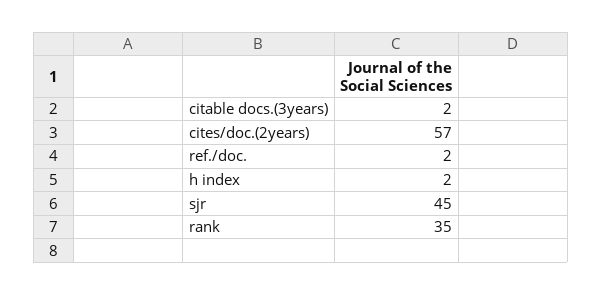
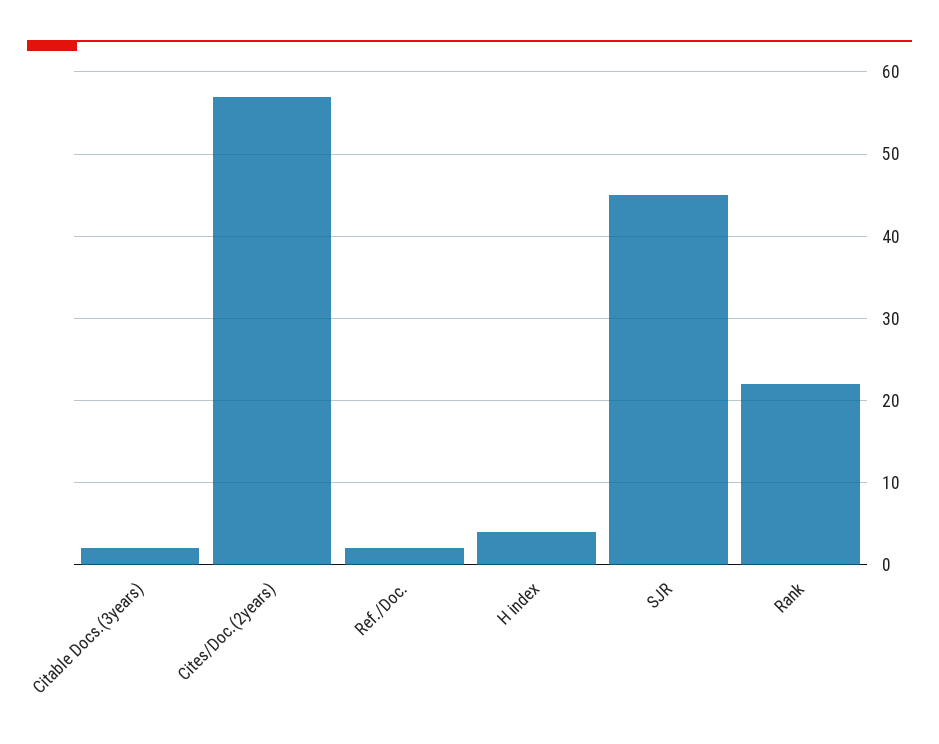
h index: 2 -> 4
rank: 35 -> 22

